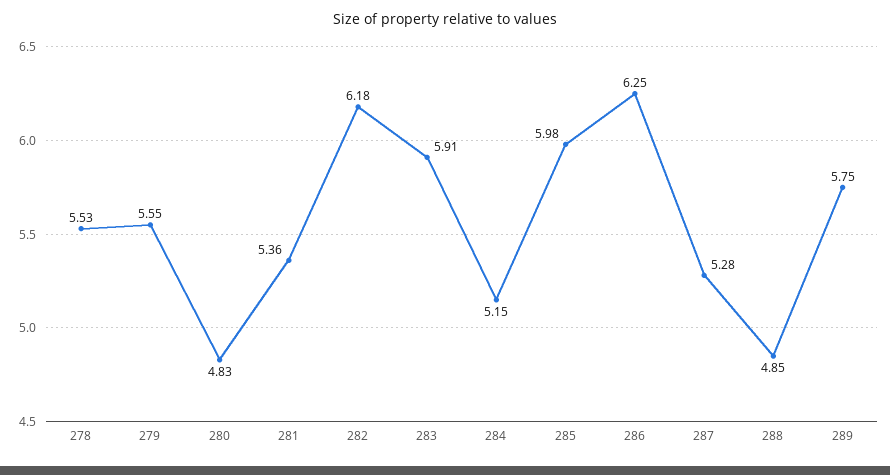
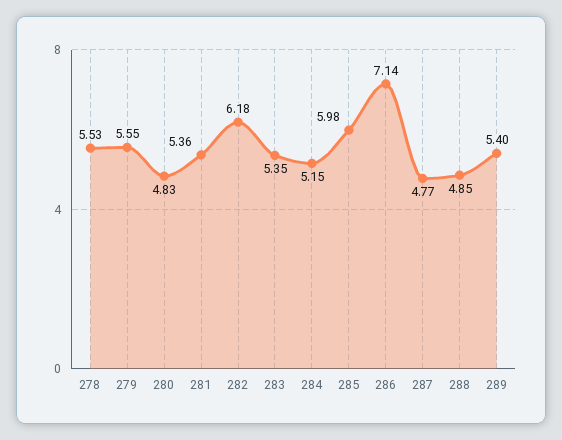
283: 5.91 -> 5.35
286: 6.25 -> 7.14
287: 5.28 -> 4.77
289: 5.75 -> 5.4

